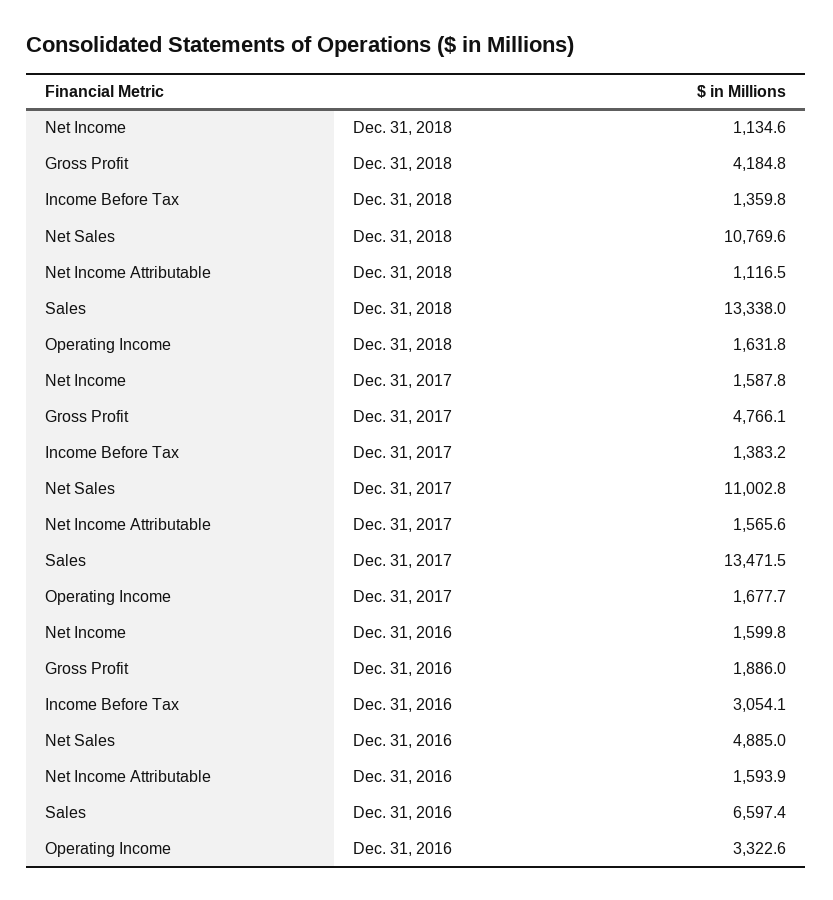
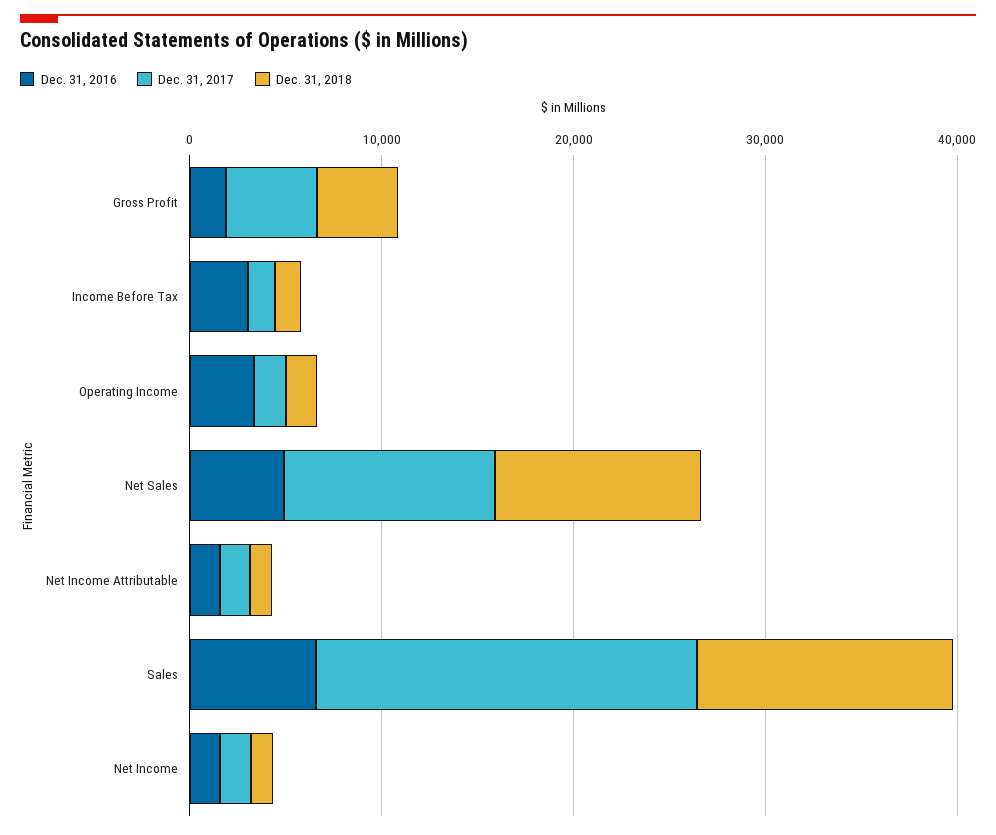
Dec. 31, 2017, Sales: 13471.5 -> 20000

